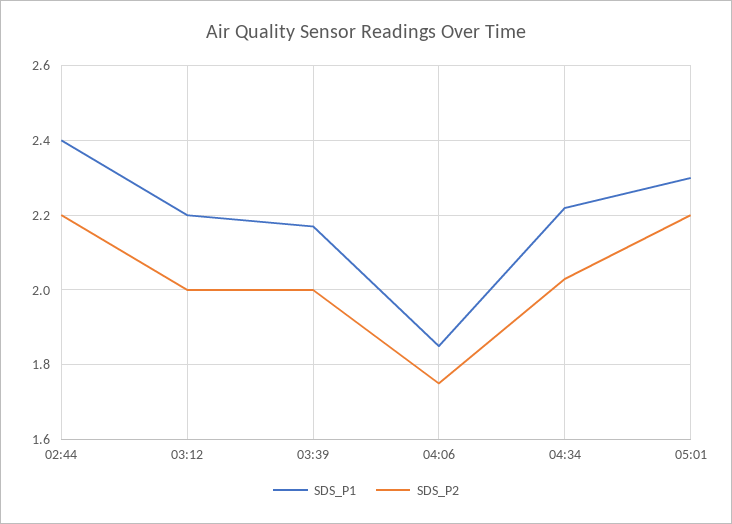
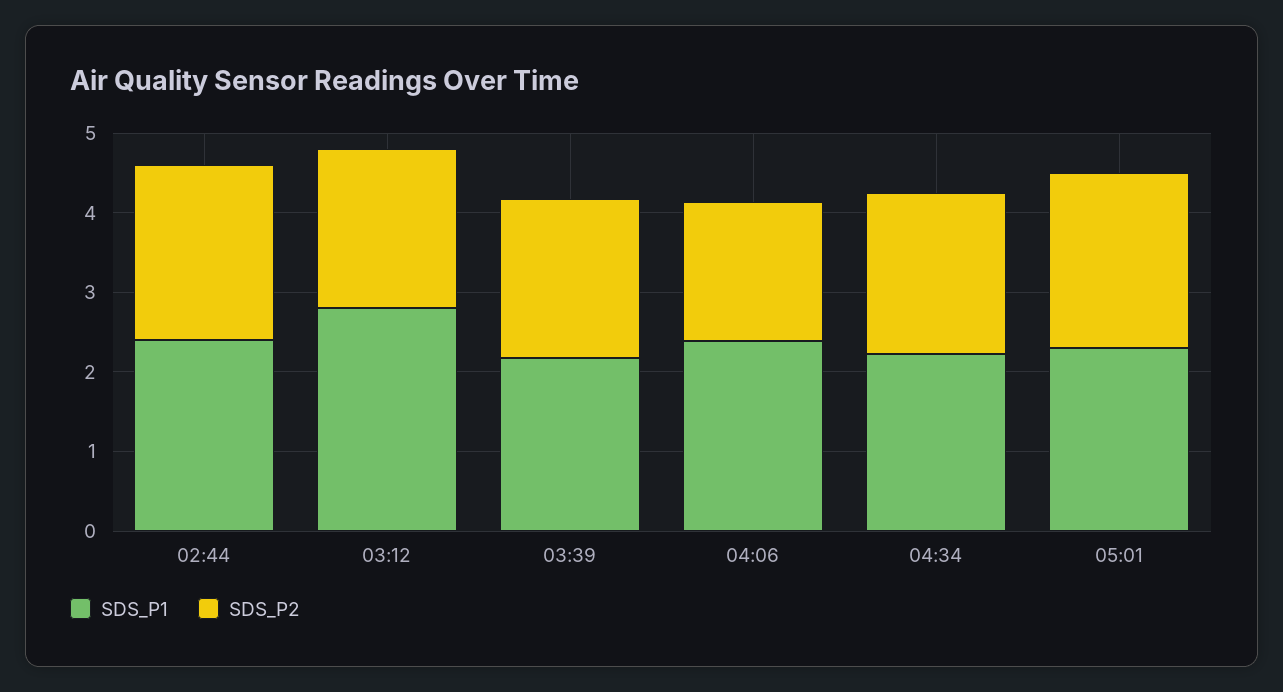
SDS_P1, 03:12: 2.2 -> 2.8
SDS_P1, 04:06: 1.85 -> 2.4

